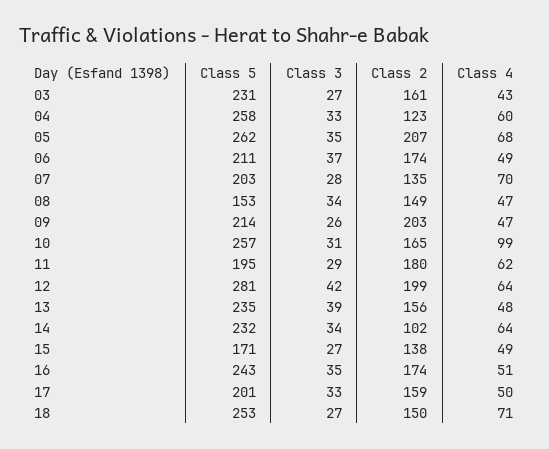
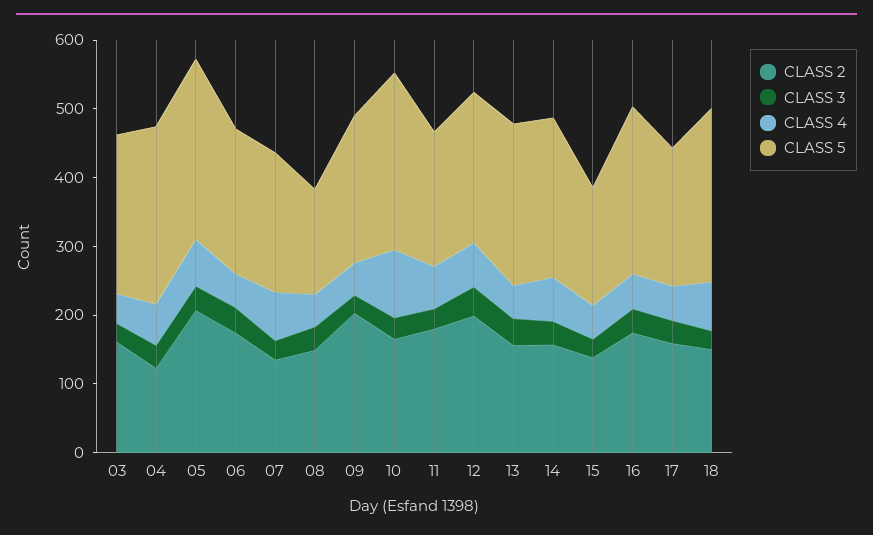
Class 5, 12: 281 -> 220
Class 2, 14: 102 -> 160

